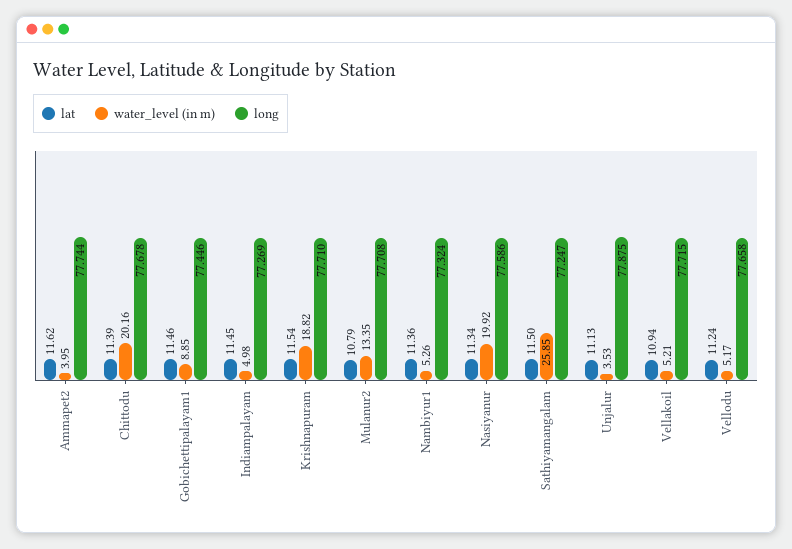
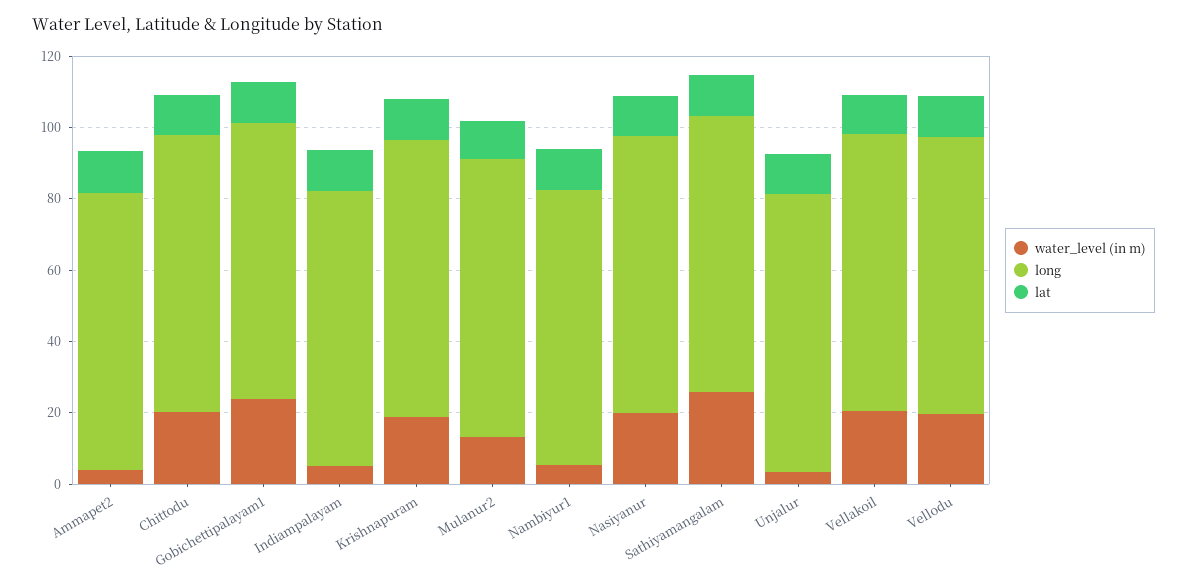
water_level (in m), Gobichettipalayam1: 8.85 -> 25
water_level (in m), Vellakoil: 5.21 -> 20
water_level (in m), Vellodu: 5.17 -> 20

